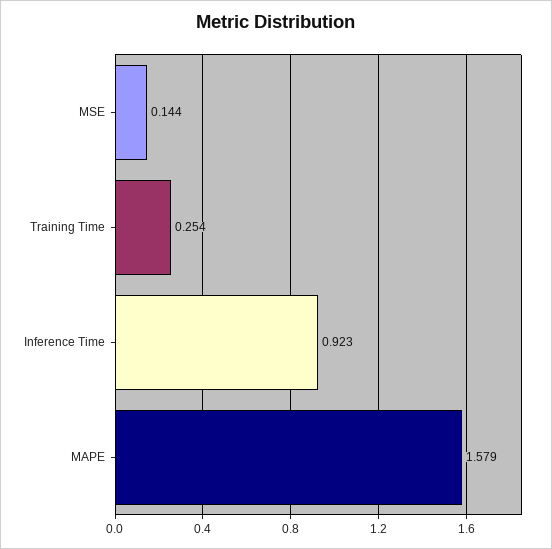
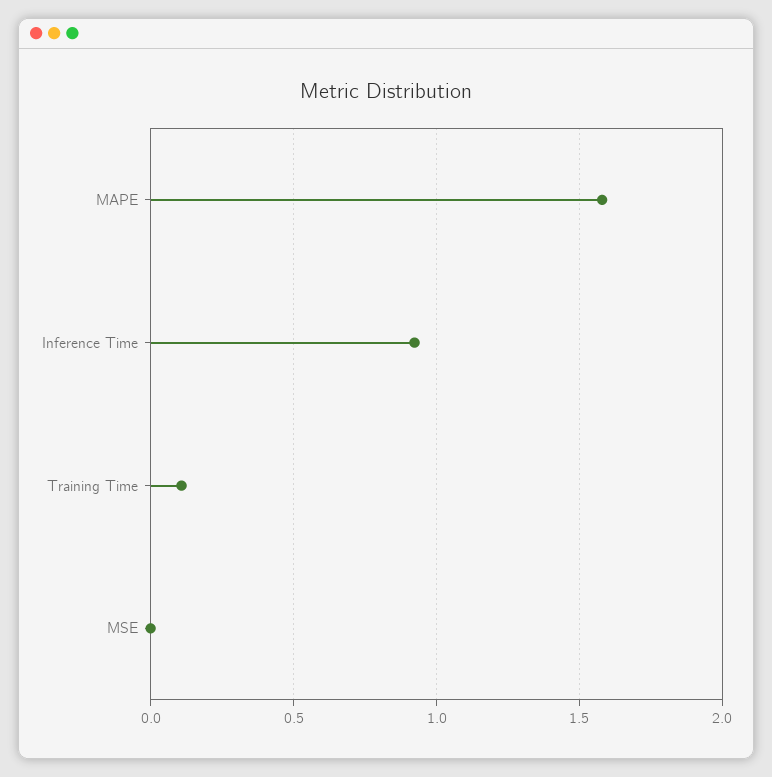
MSE: 0.144 -> 0
Training Time: 0.254 -> 0.1

